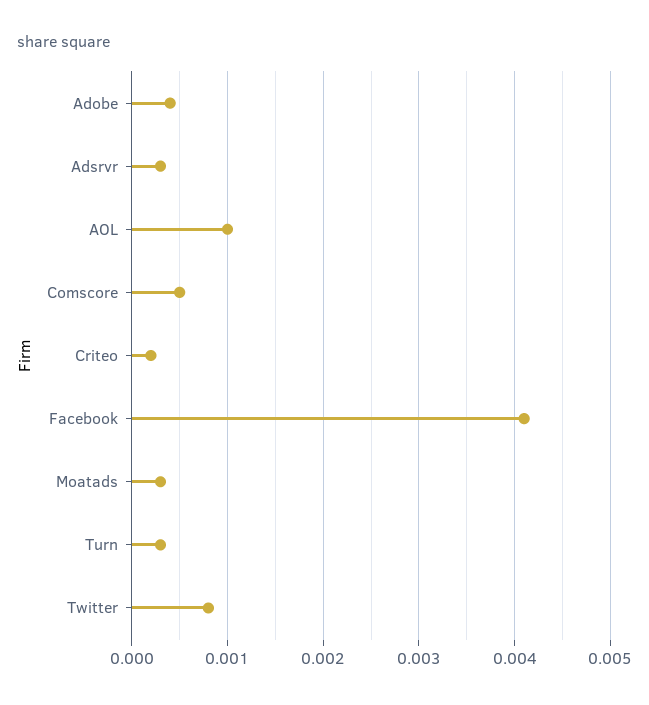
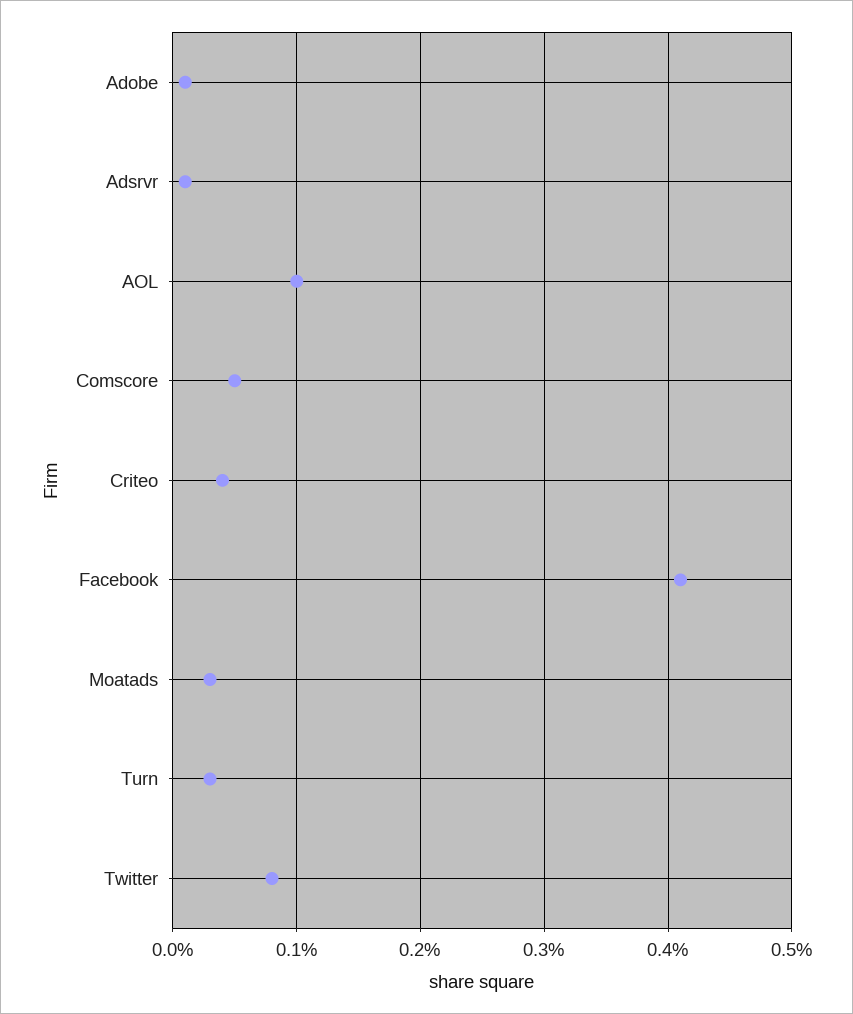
Adobe: 0.0004 -> 0.0001
Adsrvr: 0.0003 -> 0.0001
Criteo: 0.0002 -> 0.0004

